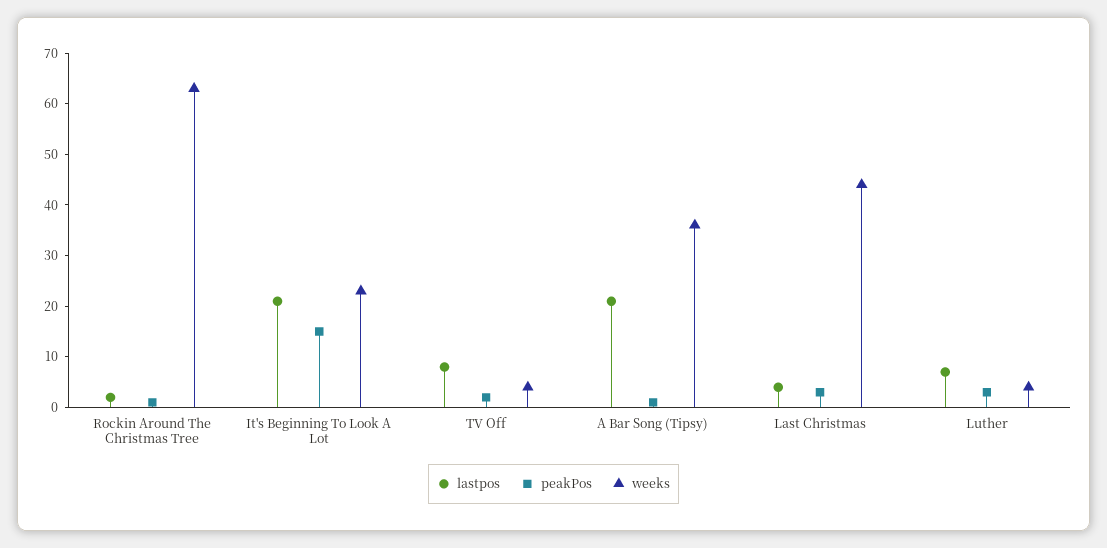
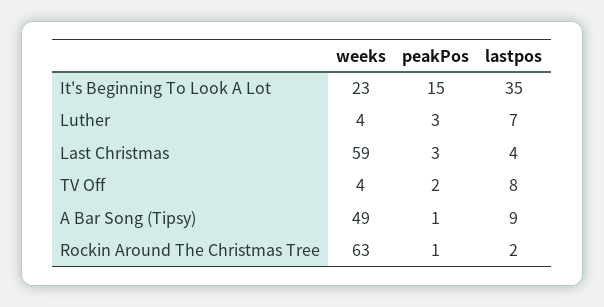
lastpos, It's Beginning To Look A Lot: 20 -> 35
lastpos, A Bar Song (Tipsy): 20 -> 9
weeks, A Bar Song (Tipsy): 35 -> 49
weeks, Last Christmas: 45 -> 59

